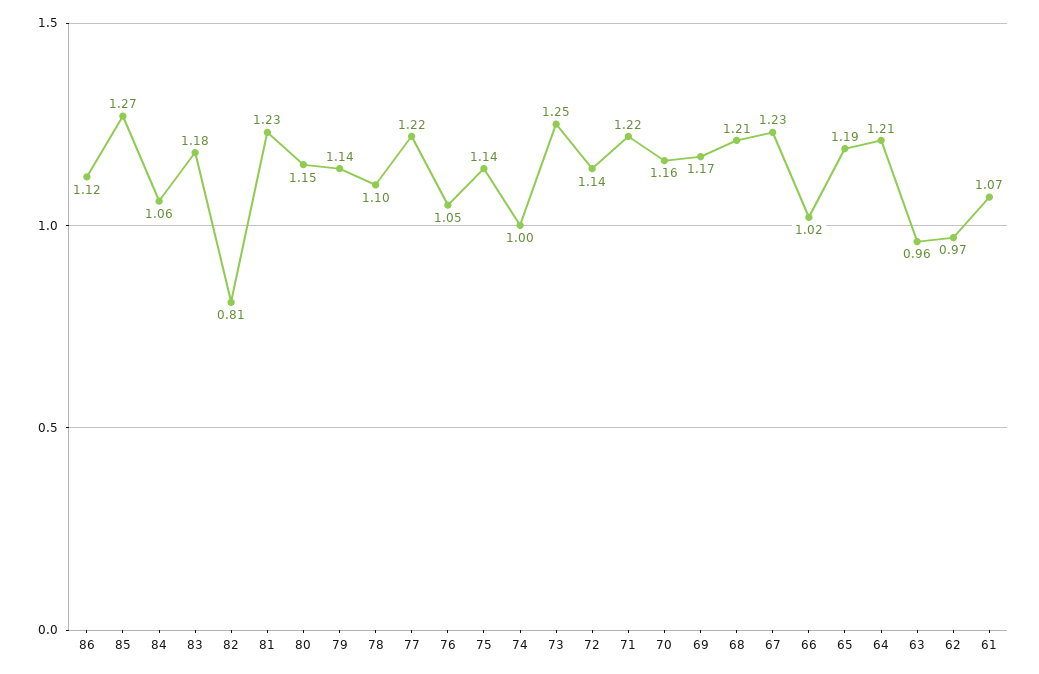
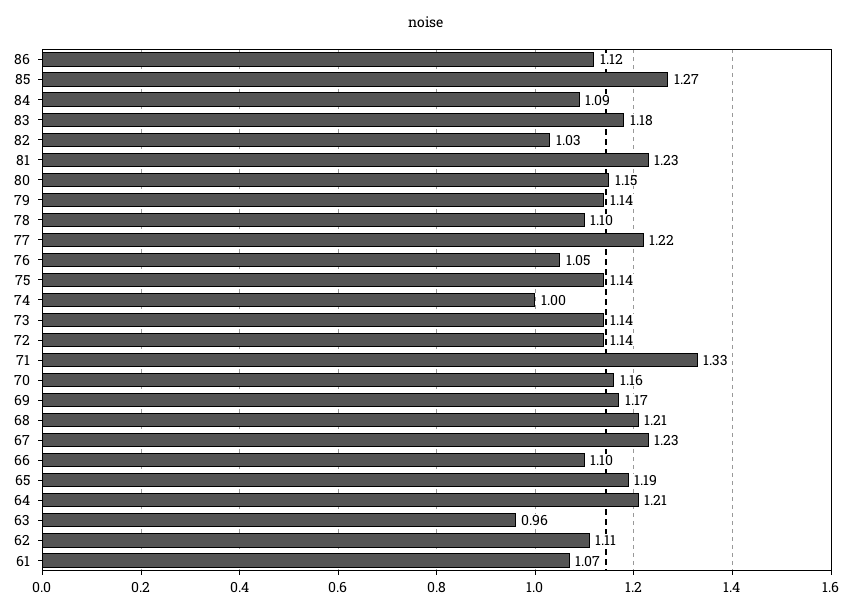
84: 1.06 -> 1.09
82: 0.81 -> 1.03
73: 1.25 -> 1.14
71: 1.22 -> 1.33
66: 1.02 -> 1.1
62: 0.97 -> 1.11

